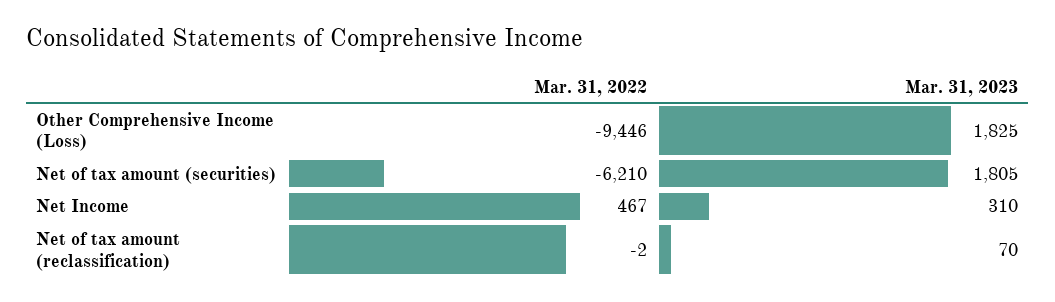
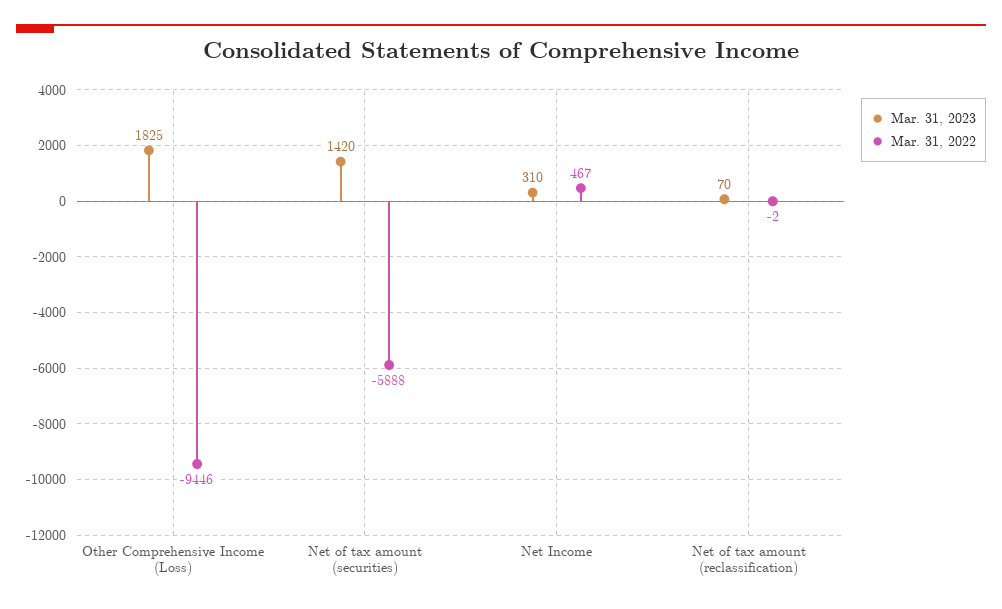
Mar. 31, 2022, Net of tax amount (securities): -6210 -> -5888
Mar. 31, 2023, Net of tax amount (securities): 1805 -> 1420

